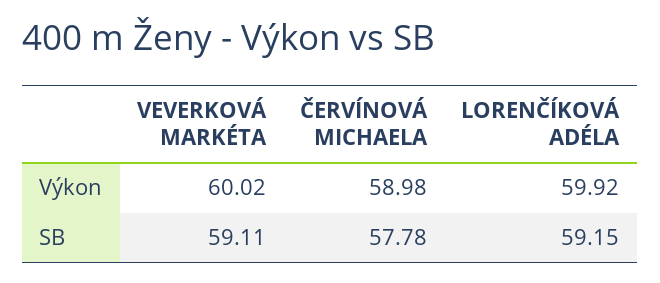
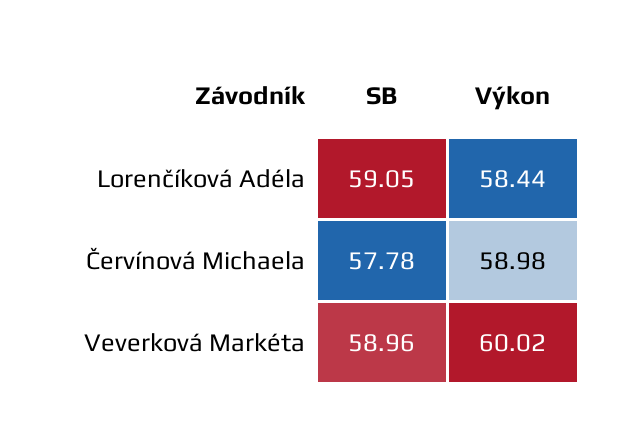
LORENČÍKOVÁ ADÉLA, Výkon: 59.92 -> 58.44
VEVERKOVÁ MARKÉTA, SB: 59.11 -> 58.96
LORENČÍKOVÁ ADÉLA, SB: 59.15 -> 59.05

